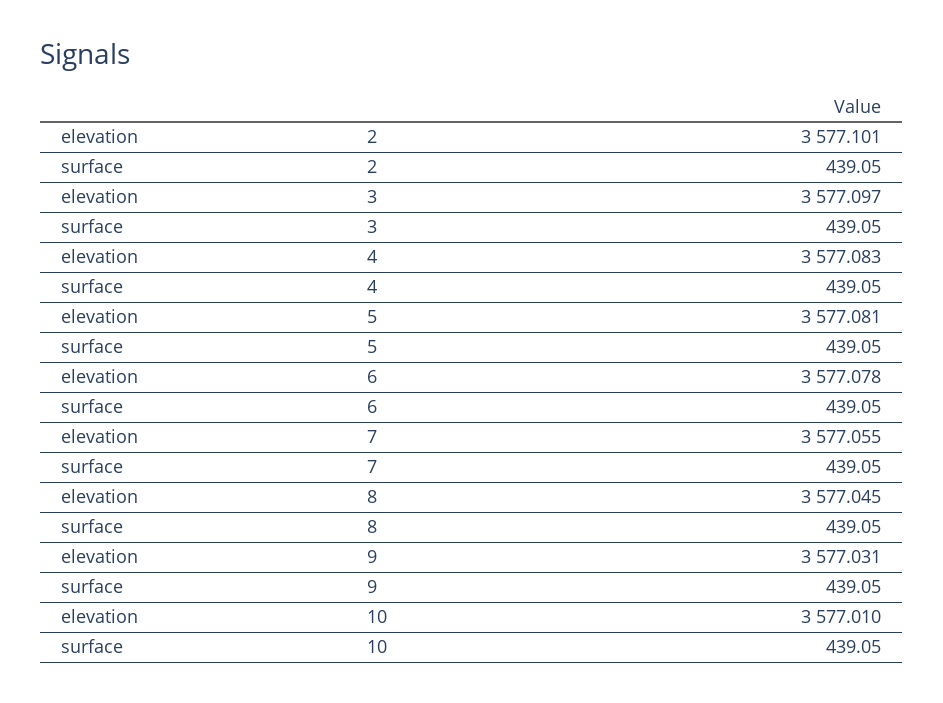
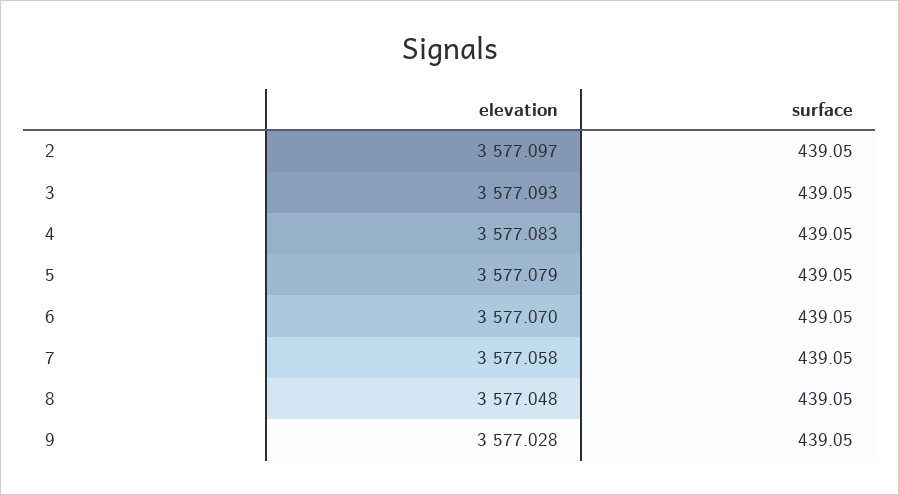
elevation, 2: 3577.101 -> 3577.097
elevation, 3: 3577.097 -> 3577.093
elevation, 5: 3577.081 -> 3577.079
elevation, 6: 3577.078 -> 3577.07
elevation, 7: 3577.055 -> 3577.058
elevation, 8: 3577.045 -> 3577.048
elevation, 9: 3577.031 -> 3577.028
elevation, 10: 3577.01 -> none
surface, 10: 439.05 -> none

